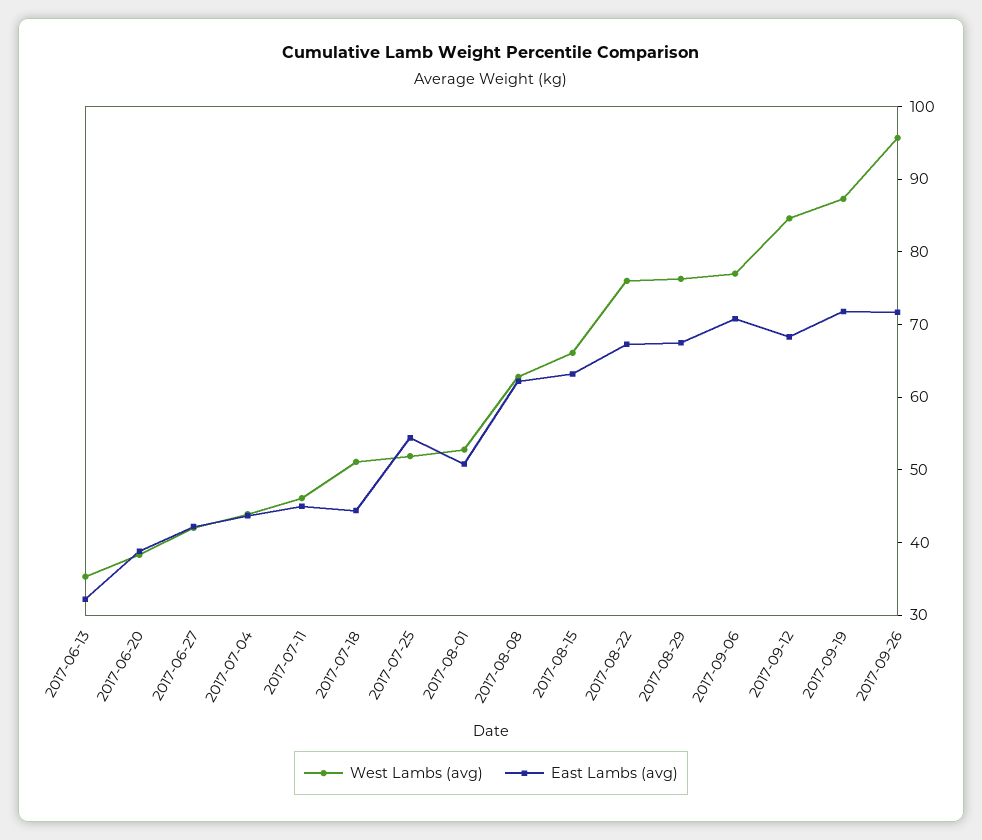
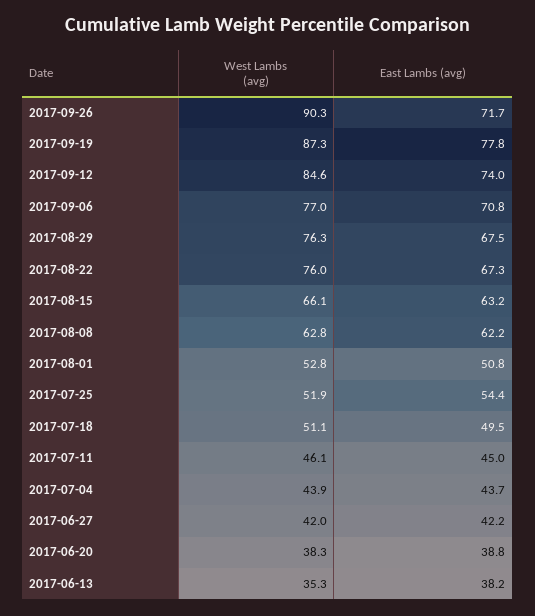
East Lambs (avg), 2017-06-13: 32 -> 38.2
East Lambs (avg), 2017-07-18: 44 -> 49.5
East Lambs (avg), 2017-09-12: 68 -> 74
East Lambs (avg), 2017-09-19: 72 -> 77.8
West Lambs (avg), 2017-09-26: 96 -> 90.3

